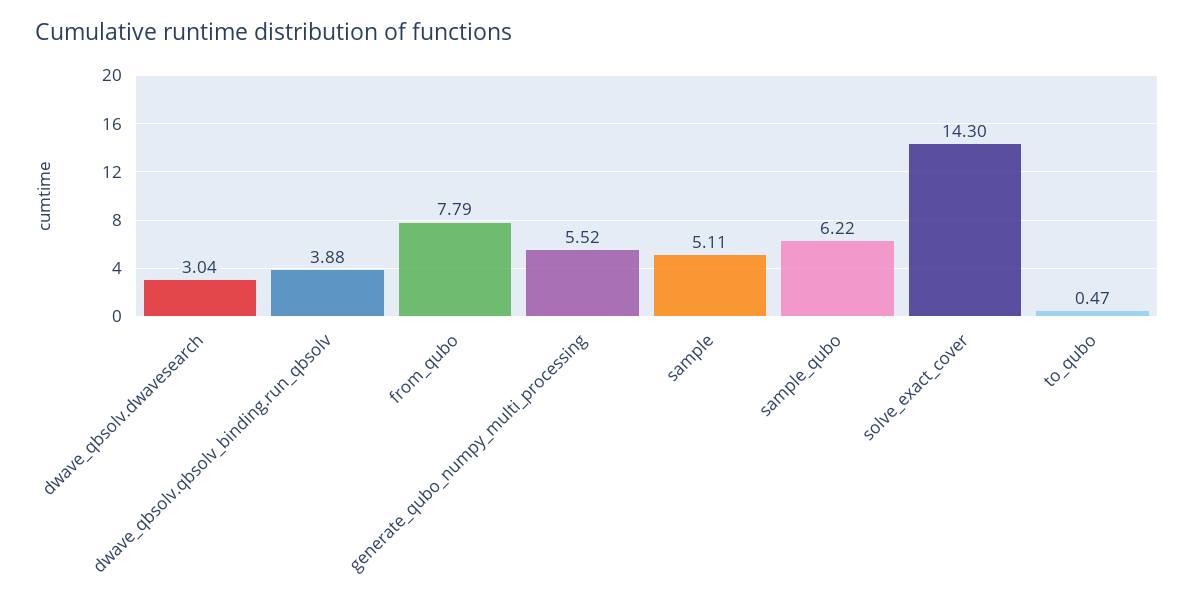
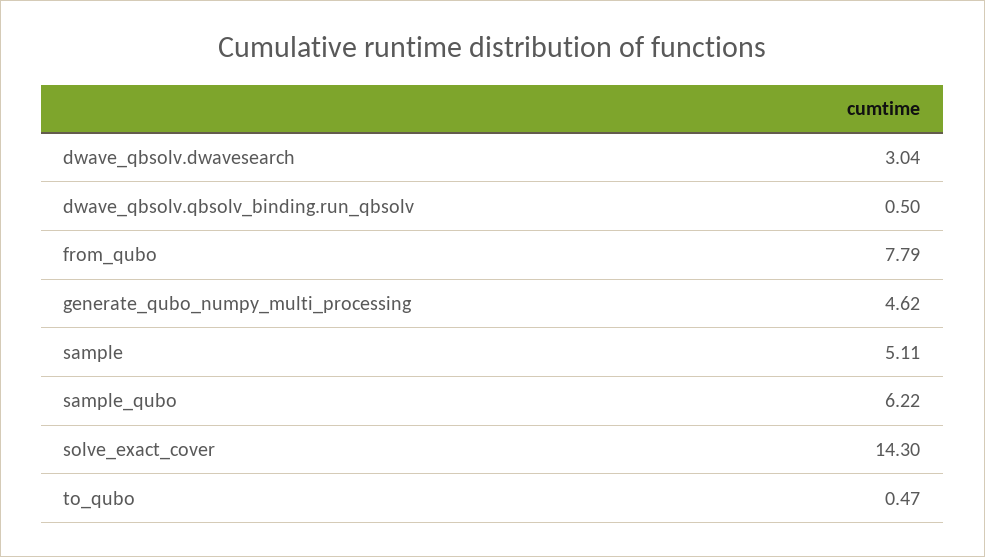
dwave_qbsolv.qbsolv_binding.run_qbsolv: 3.88 -> 0.5
generate_qubo_numpy_multi_processing: 5.52 -> 4.62

